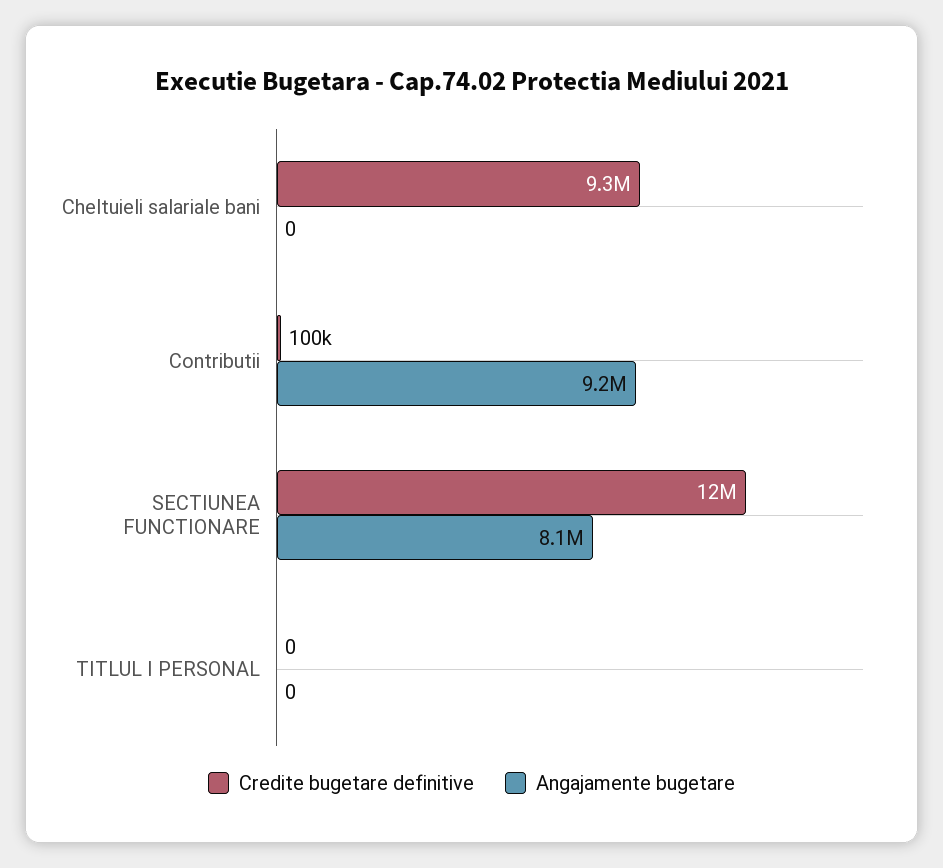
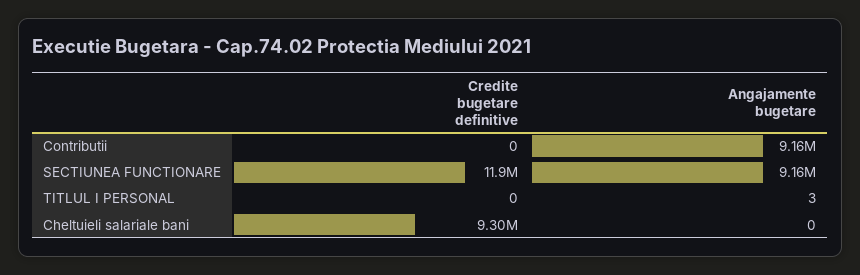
Credite bugetare definitive, Contributii: 100000 -> 0
Angajamente bugetare, SECTIUNEA FUNCTIONARE: 8100000 -> 9160000
Angajamente bugetare, TITLUL I PERSONAL: 0 -> 3

